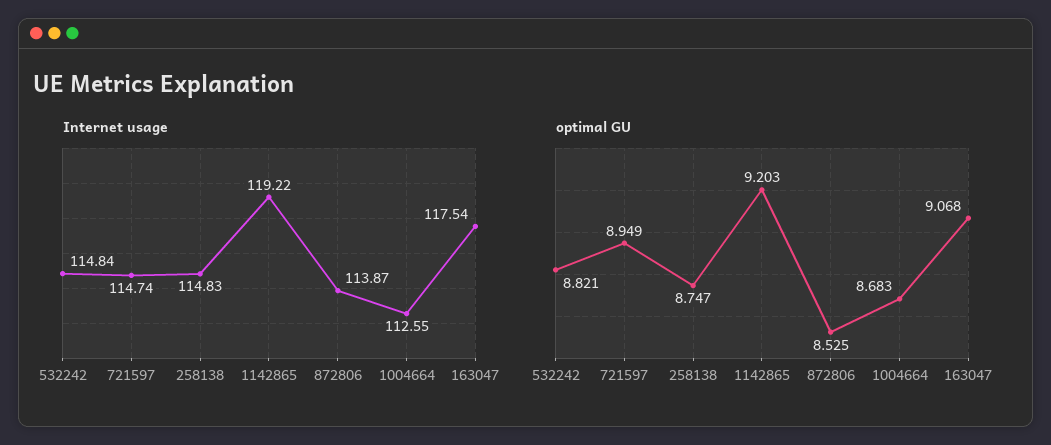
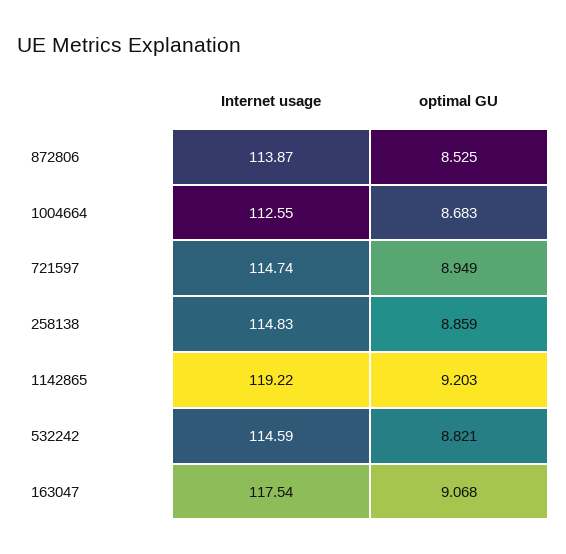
Internet usage, 532242: 114.84 -> 114.59
optimal GU, 258138: 8.747 -> 8.859

